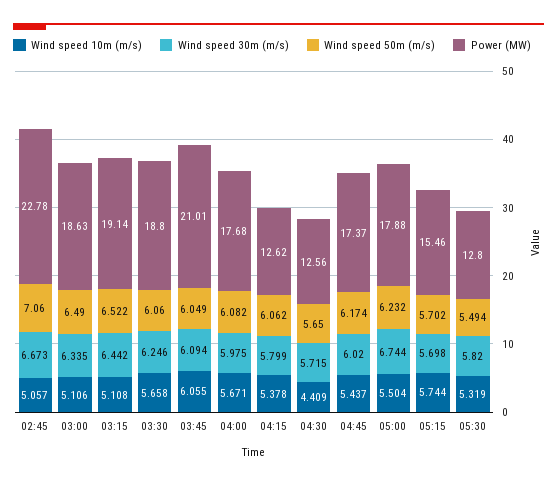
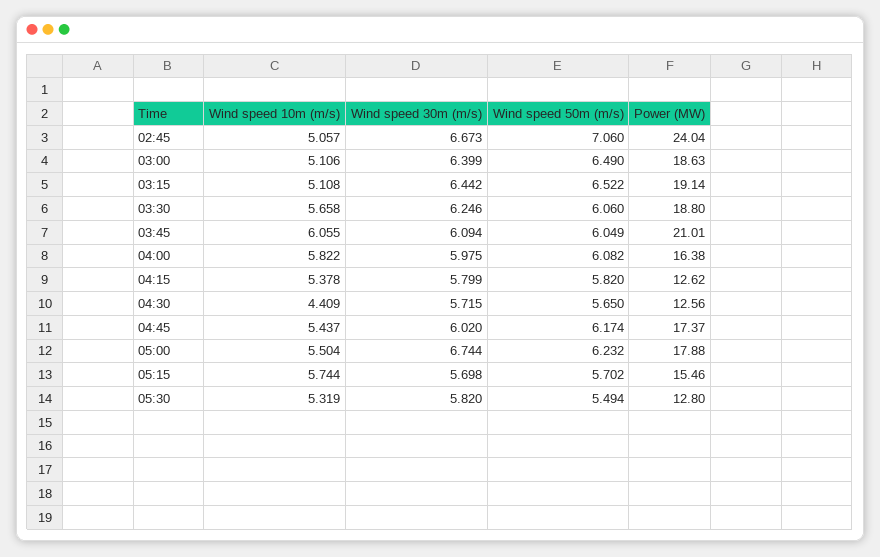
Power (MW), 02:45: 22.78 -> 24.04
Wind speed 30m (m/s), 03:00: 6.335 -> 6.399
Wind speed 10m (m/s), 04:00: 5.671 -> 5.822
Power (MW), 04:00: 17.68 -> 16.38
Wind speed 50m (m/s), 04:15: 6.062 -> 5.82

